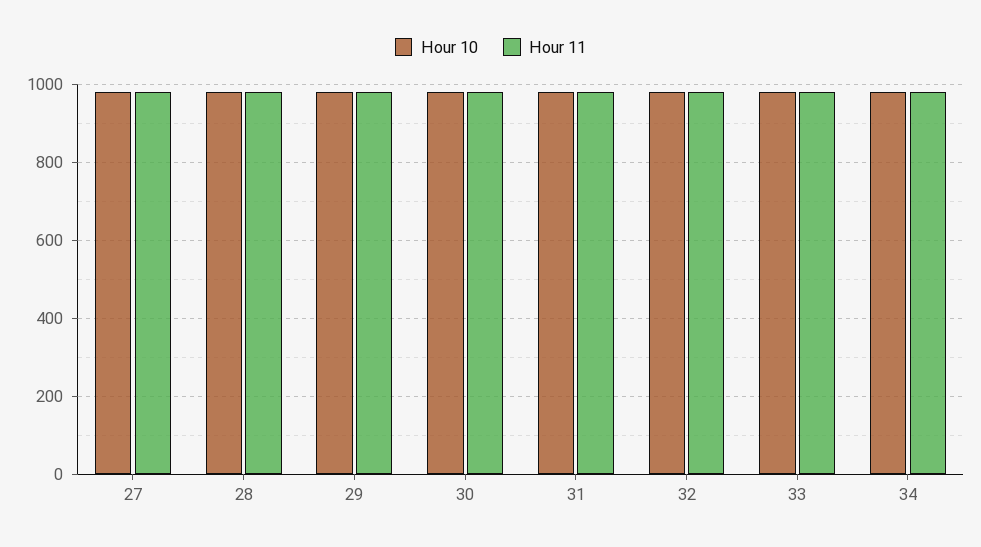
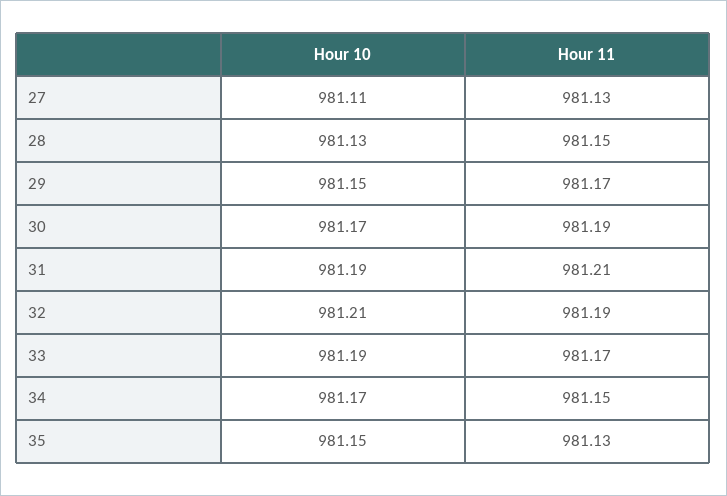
Hour 10, 35: none -> 981.15
Hour 11, 35: none -> 981.13

